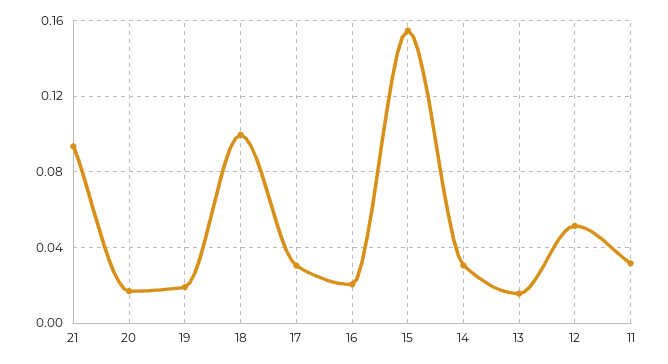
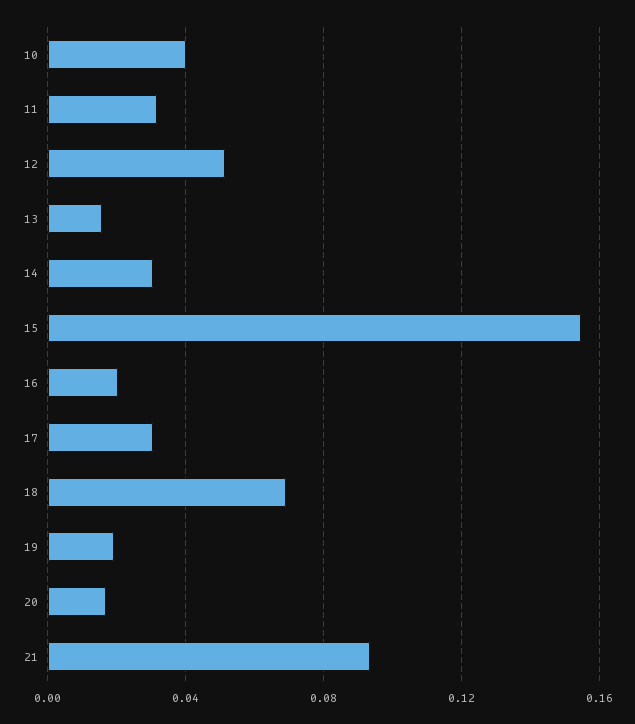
18: 0.1 -> 0.07
10: none -> 0.04

